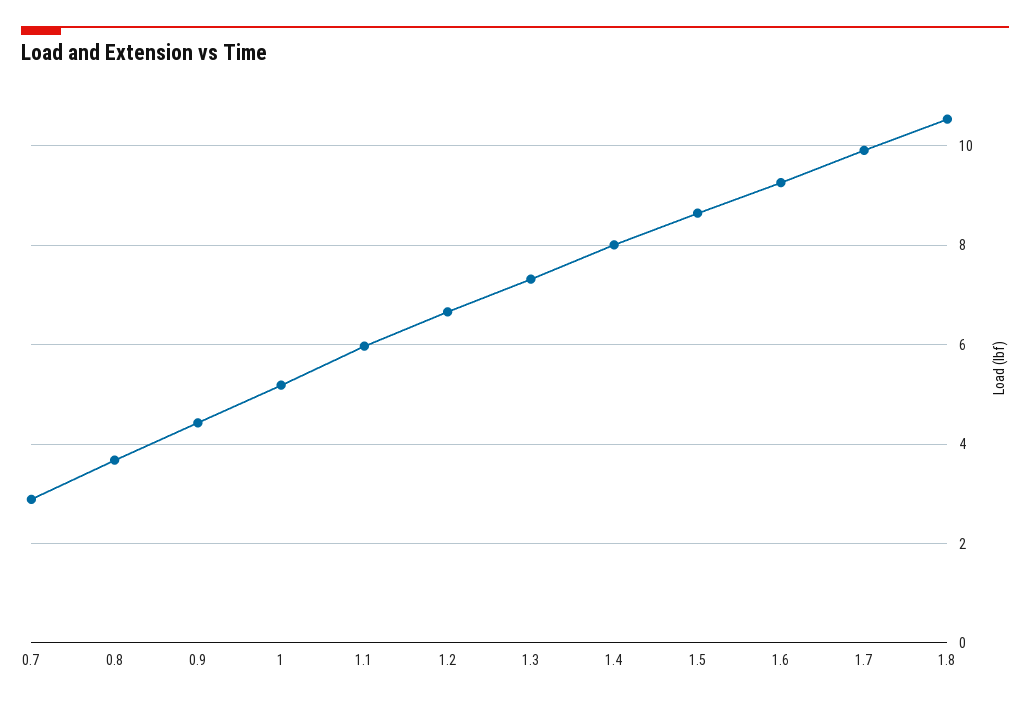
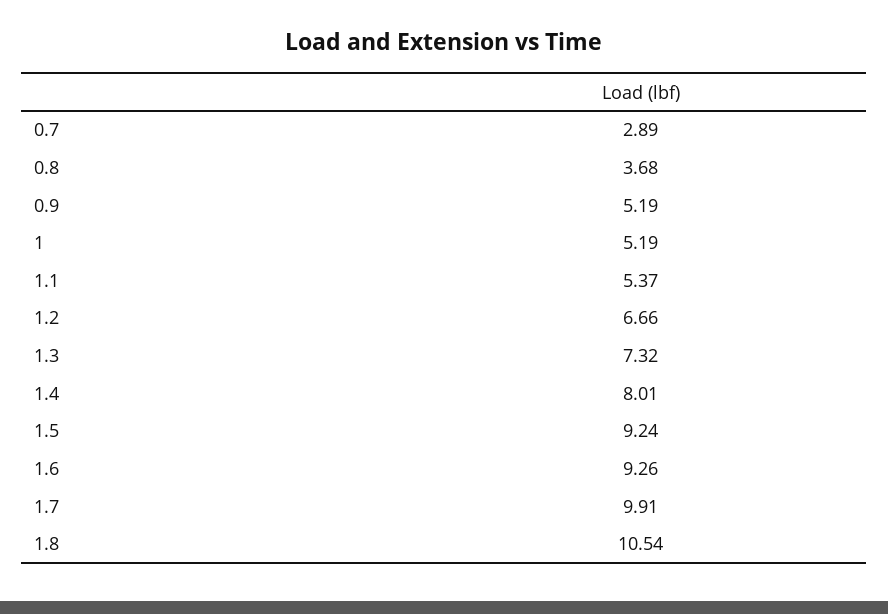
0.9: 4.4 -> 5.19
1.1: 6 -> 5.37
1.5: 8.6 -> 9.24

